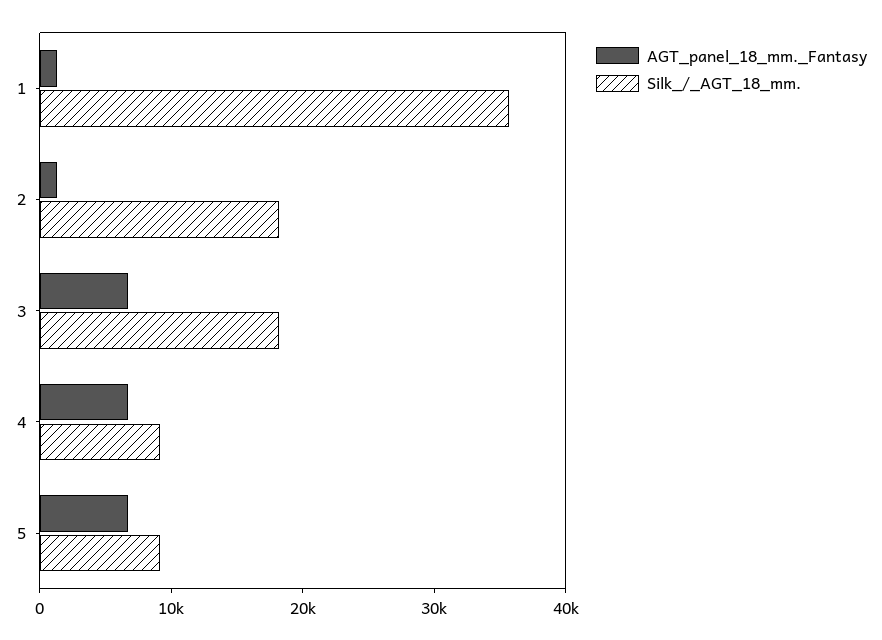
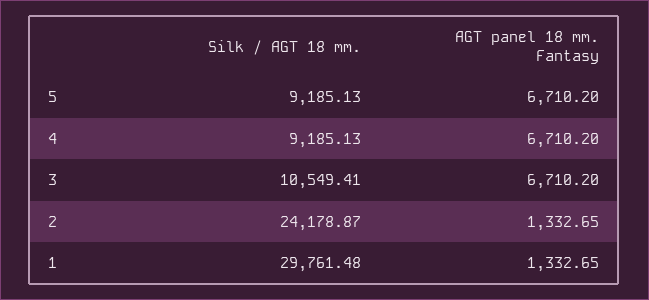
Silk_/_AGT_18_mm., 1: 36000 -> 29761.48
Silk_/_AGT_18_mm., 2: 18000 -> 24178.87
Silk_/_AGT_18_mm., 3: 18000 -> 10549.41

